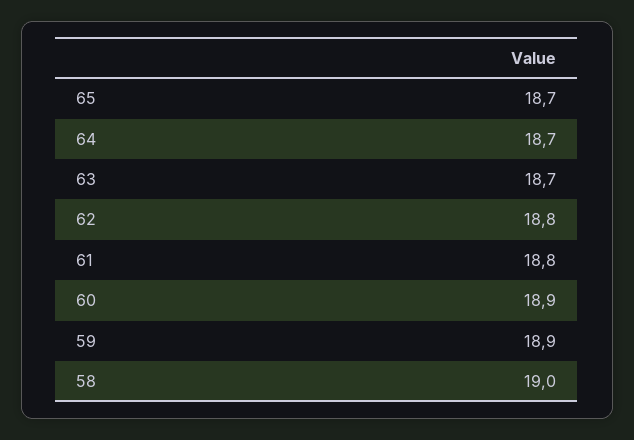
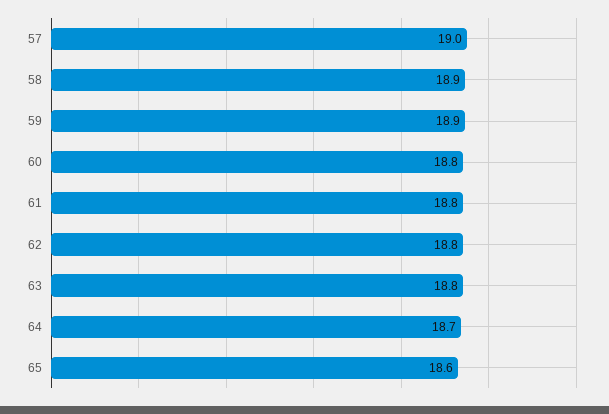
65: 18.7 -> 18.6
63: 18.7 -> 18.8
60: 18.9 -> 18.8
58: 19 -> 18.9
57: none -> 19

